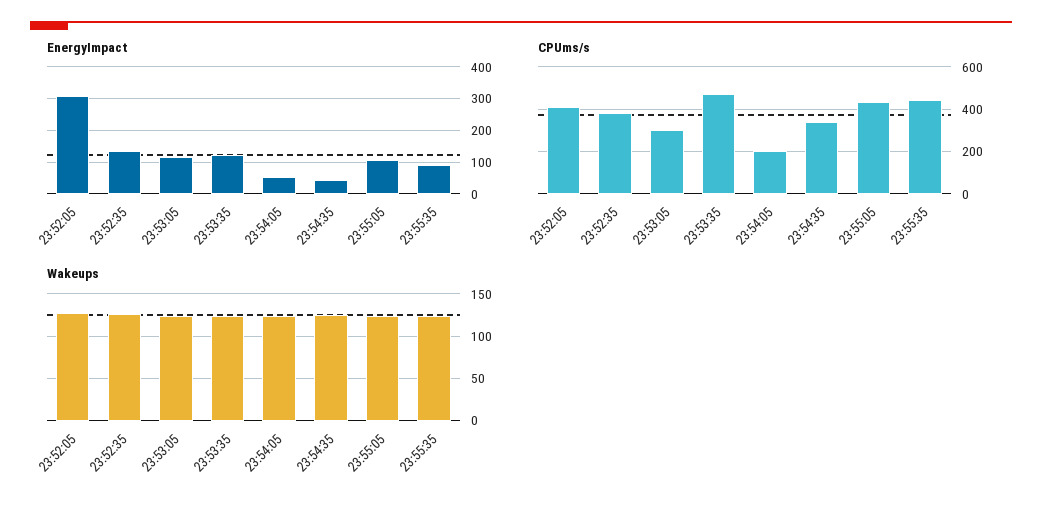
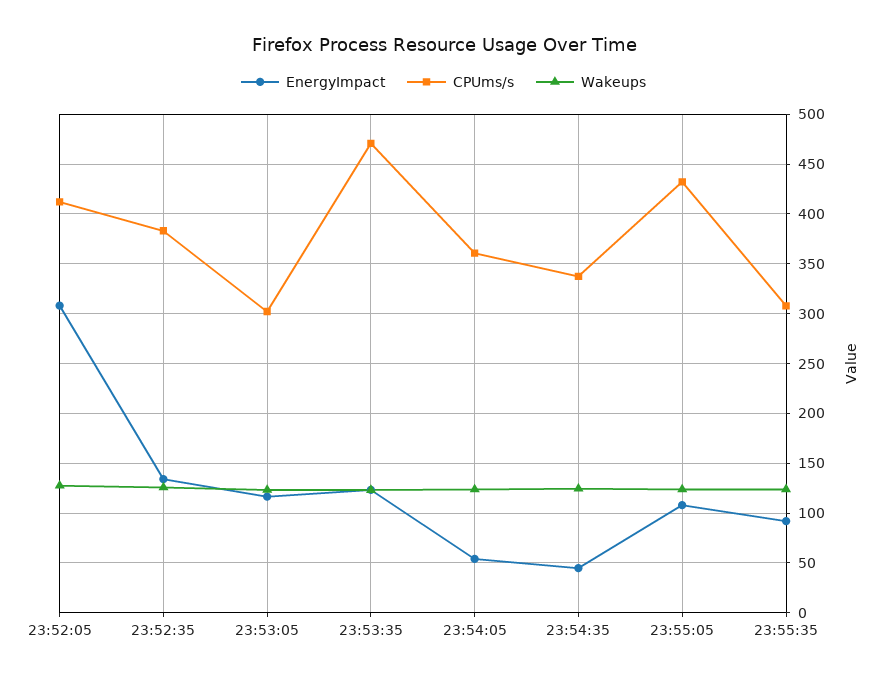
CPUms/s, 23:54:05: 200 -> 360
CPUms/s, 23:55:35: 450 -> 310

